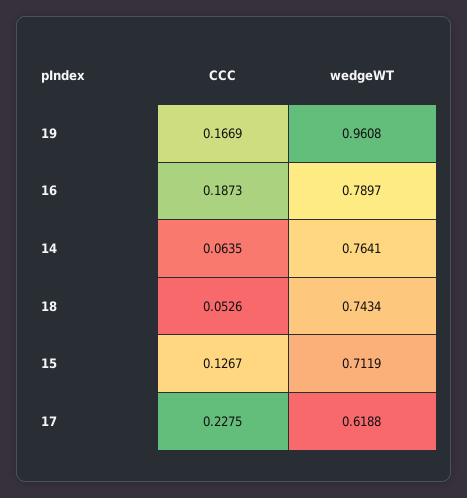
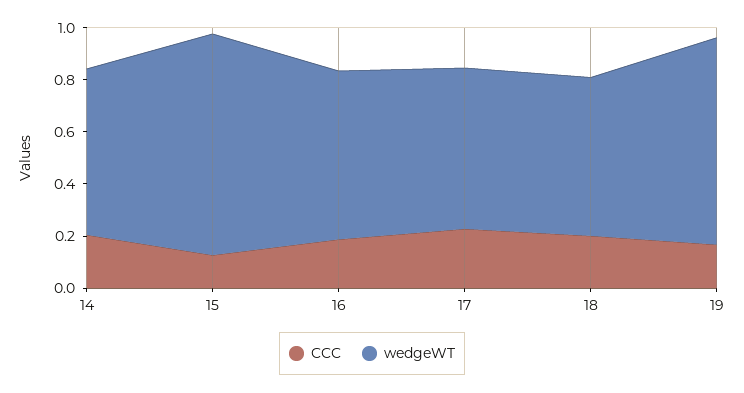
wedgeWT, 19: 0.9608 -> 0.8
wedgeWT, 16: 0.7897 -> 0.65
CCC, 14: 0.0635 -> 0.2
wedgeWT, 14: 0.7641 -> 0.65
CCC, 18: 0.0526 -> 0.2
wedgeWT, 18: 0.7434 -> 0.6
wedgeWT, 15: 0.7119 -> 0.85

